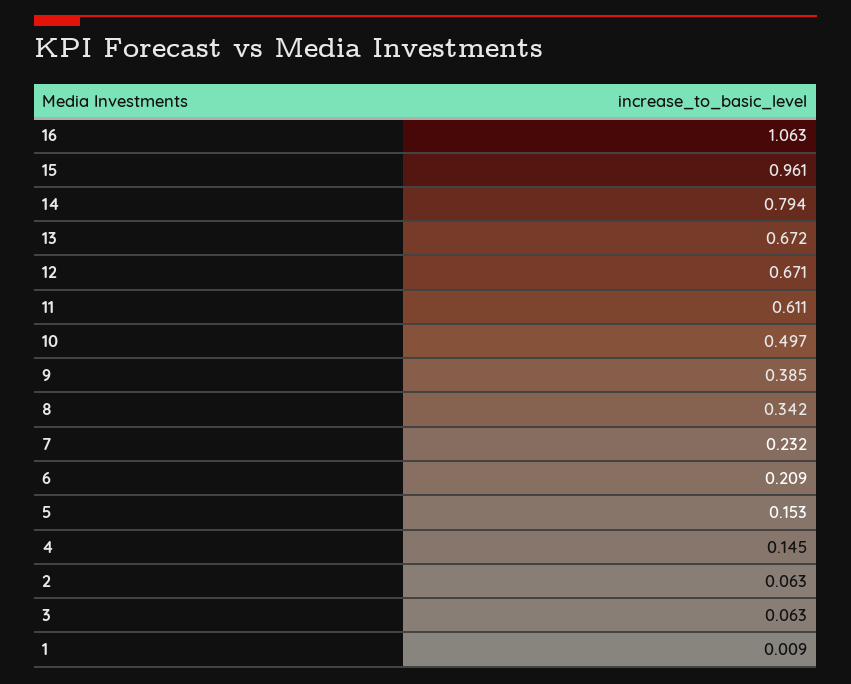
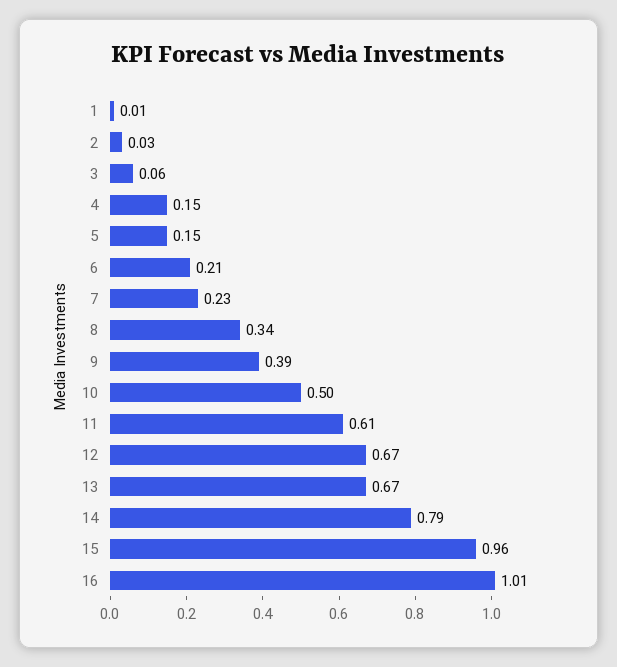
16: 1.063 -> 1.01
2: 0.063 -> 0.03

